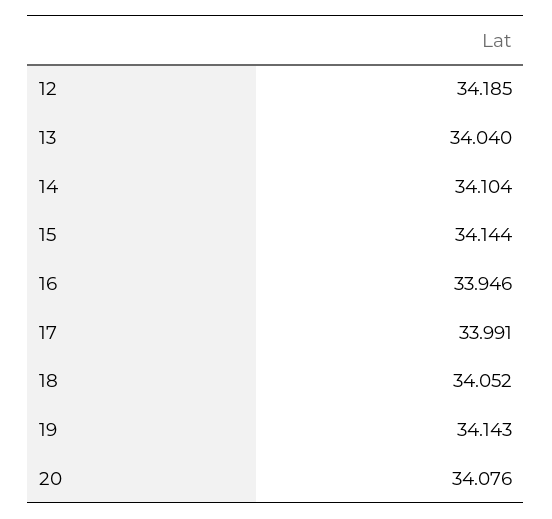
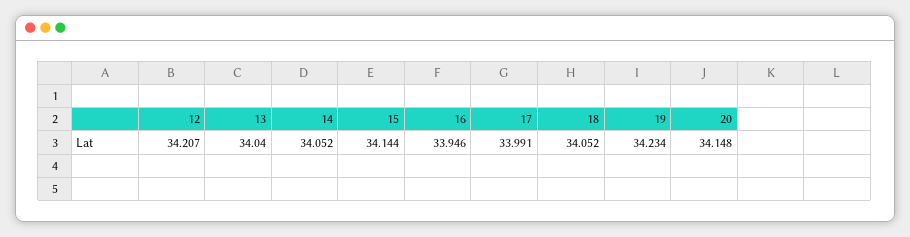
12: 34.185 -> 34.207
14: 34.104 -> 34.052
19: 34.143 -> 34.234
20: 34.076 -> 34.148

